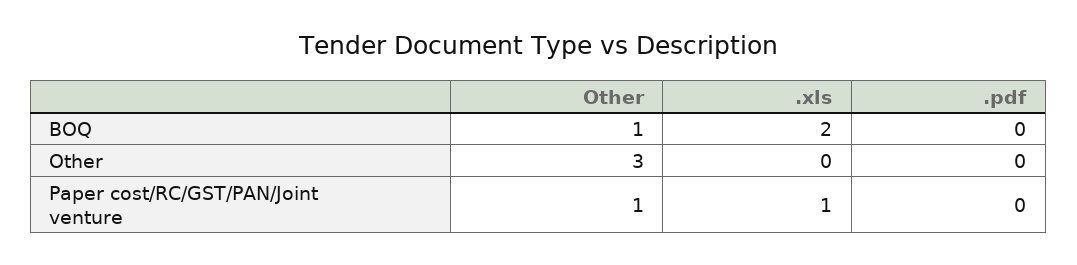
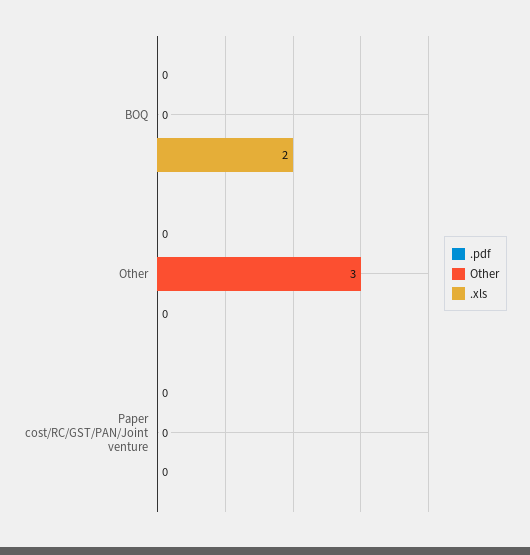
Other, BOQ: 1 -> 0
Other, Paper cost/RC/GST/PAN/Joint venture: 1 -> 0
.xls, Paper cost/RC/GST/PAN/Joint venture: 1 -> 0

